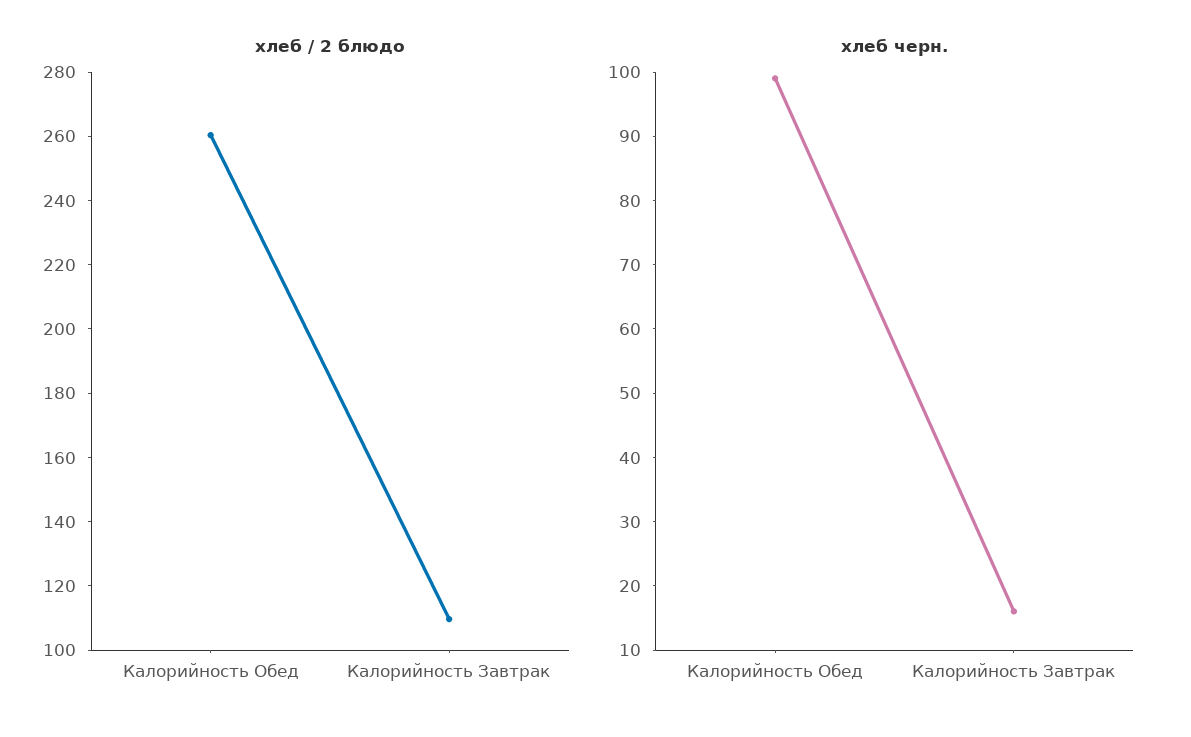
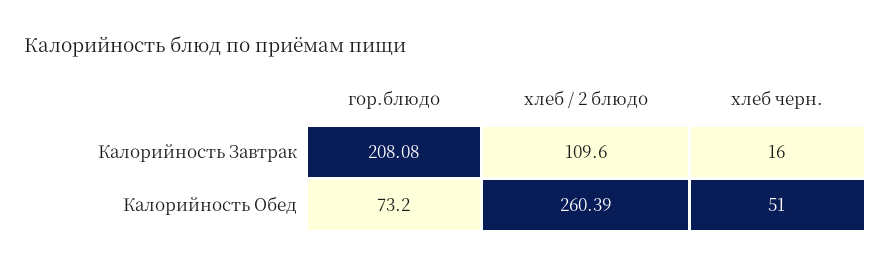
хлеб черн., Калорийность Обед: 100 -> 51
гор.блюдо, Калорийность Завтрак: none -> 208.08
гор.блюдо, Калорийность Обед: none -> 73.2

